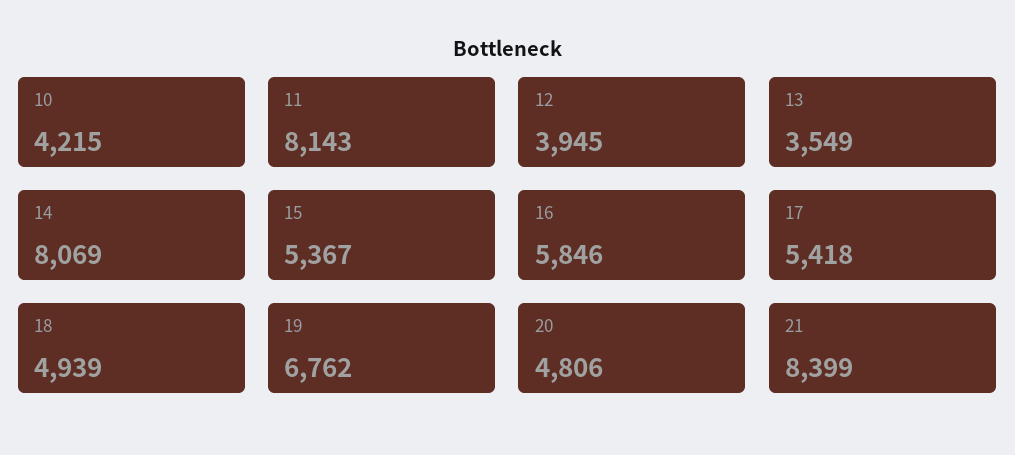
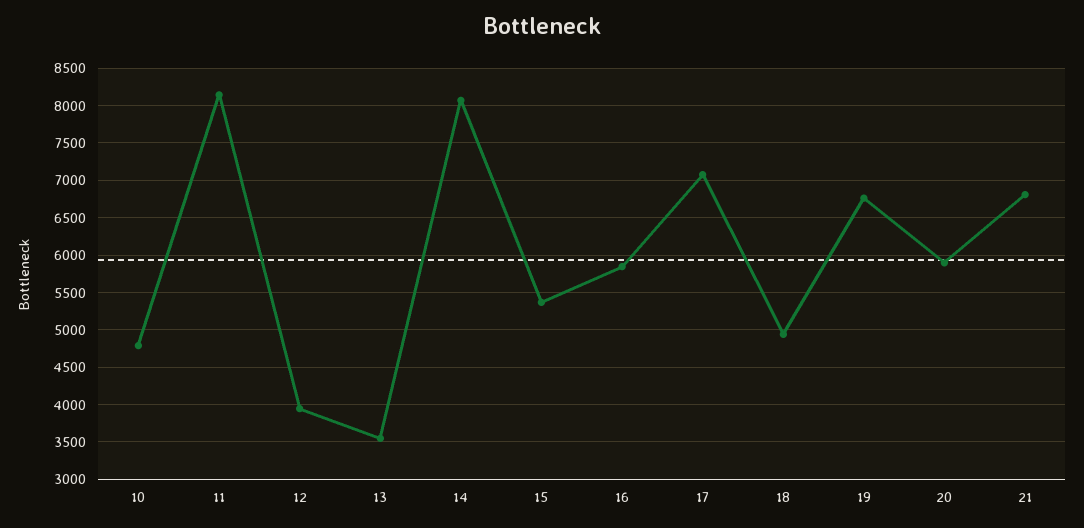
10: 4215 -> 4800
17: 5418 -> 7100
20: 4806 -> 5900
21: 8399 -> 6800

